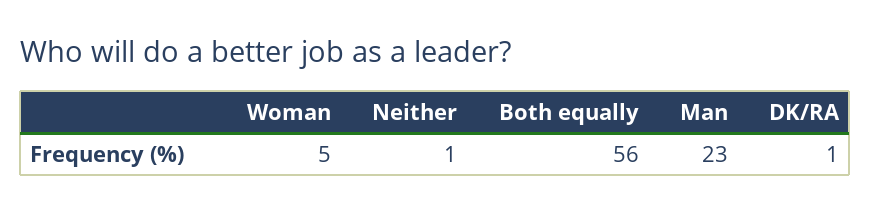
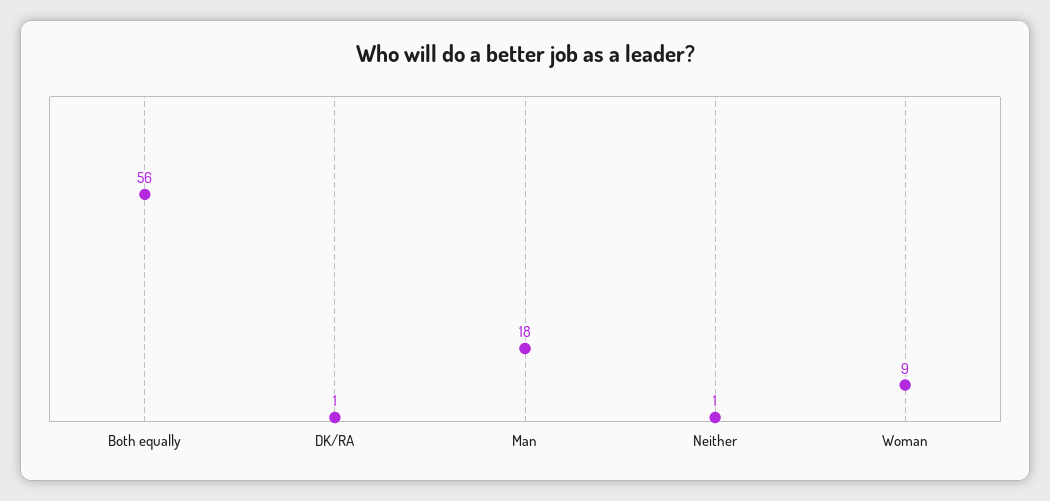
Woman: 5 -> 9
Man: 23 -> 18

